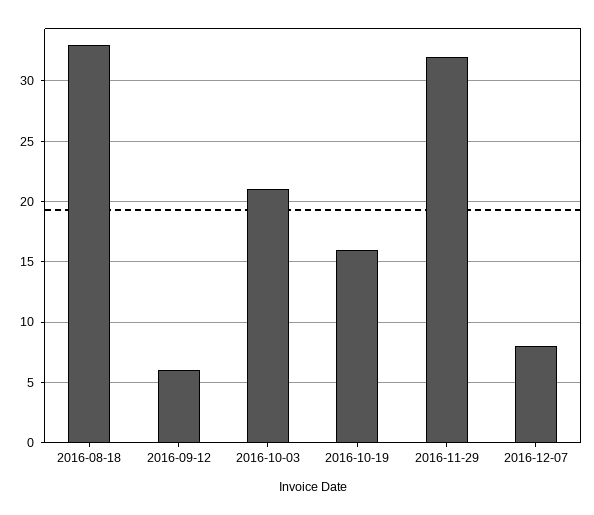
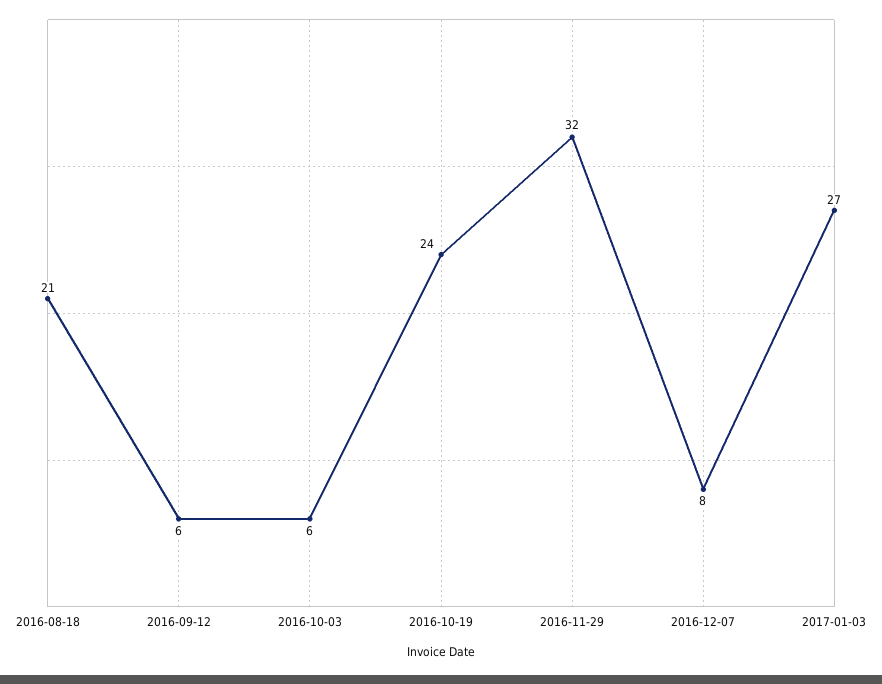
2016-08-18: 33 -> 21
2016-10-03: 21 -> 6
2016-10-19: 16 -> 24
2017-01-03: none -> 27

